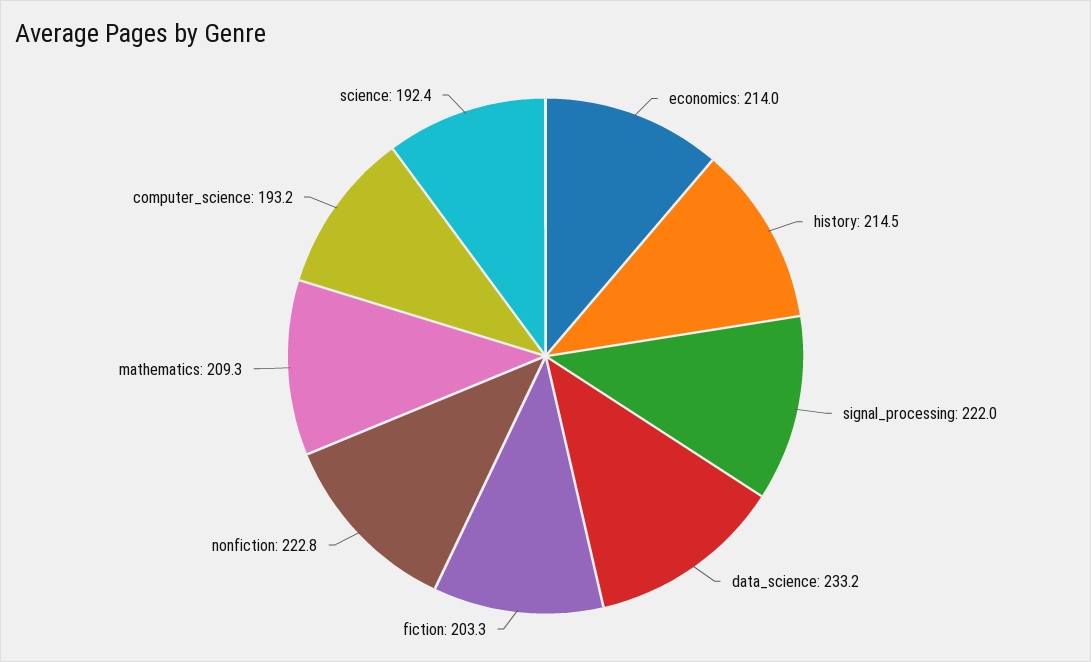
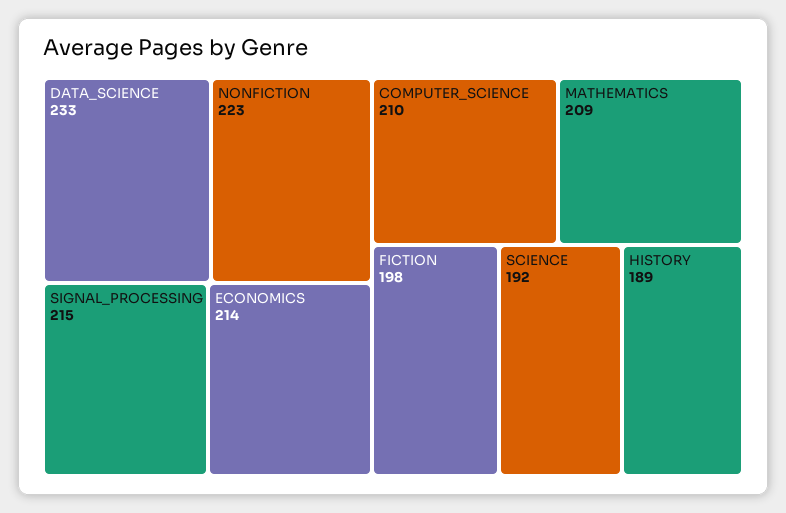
history: 214.5 -> 189
signal_processing: 222 -> 215
fiction: 203.3 -> 198
computer_science: 193.2 -> 210

